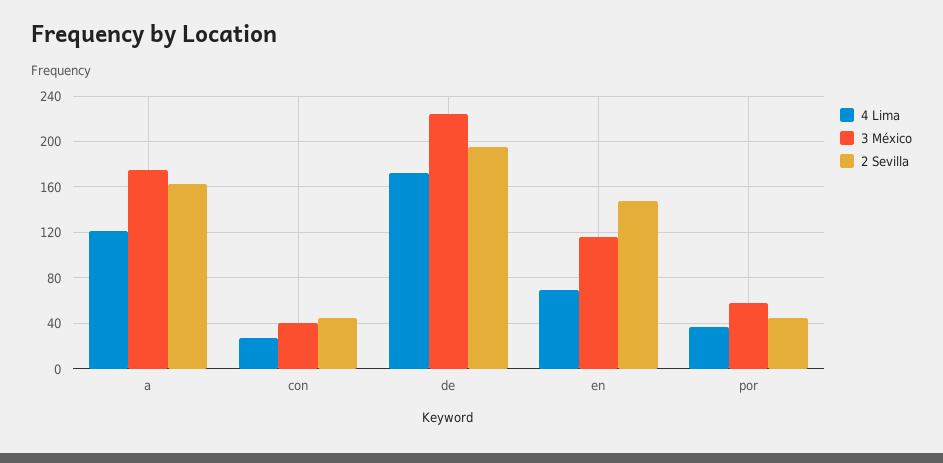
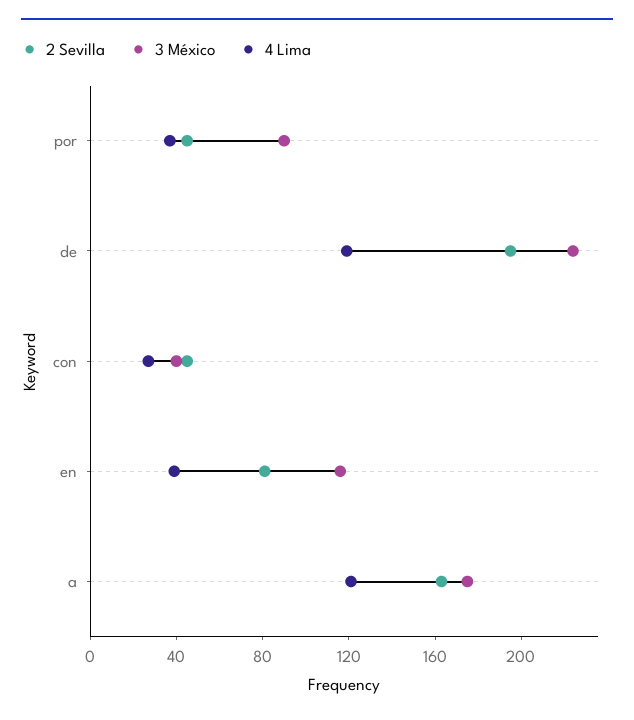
4 Lima, de: 170 -> 120
4 Lima, en: 70 -> 40
2 Sevilla, en: 150 -> 80
3 México, por: 60 -> 90

